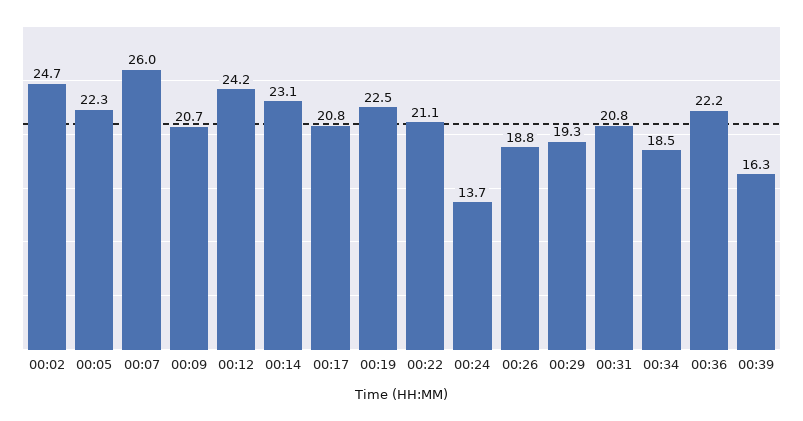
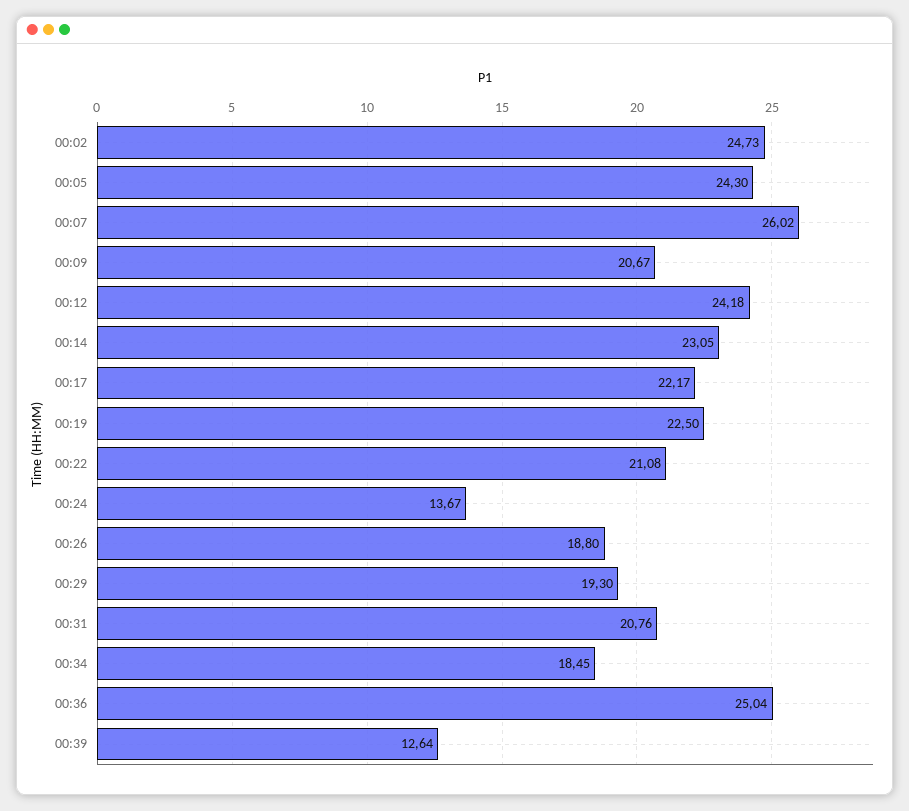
00:05: 22.3 -> 24.3
00:17: 20.8 -> 22.17
00:36: 22.2 -> 25.04
00:39: 16.3 -> 12.64

